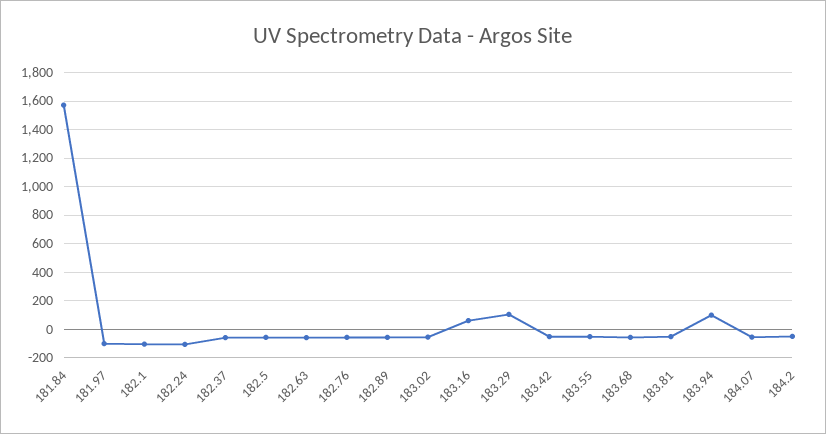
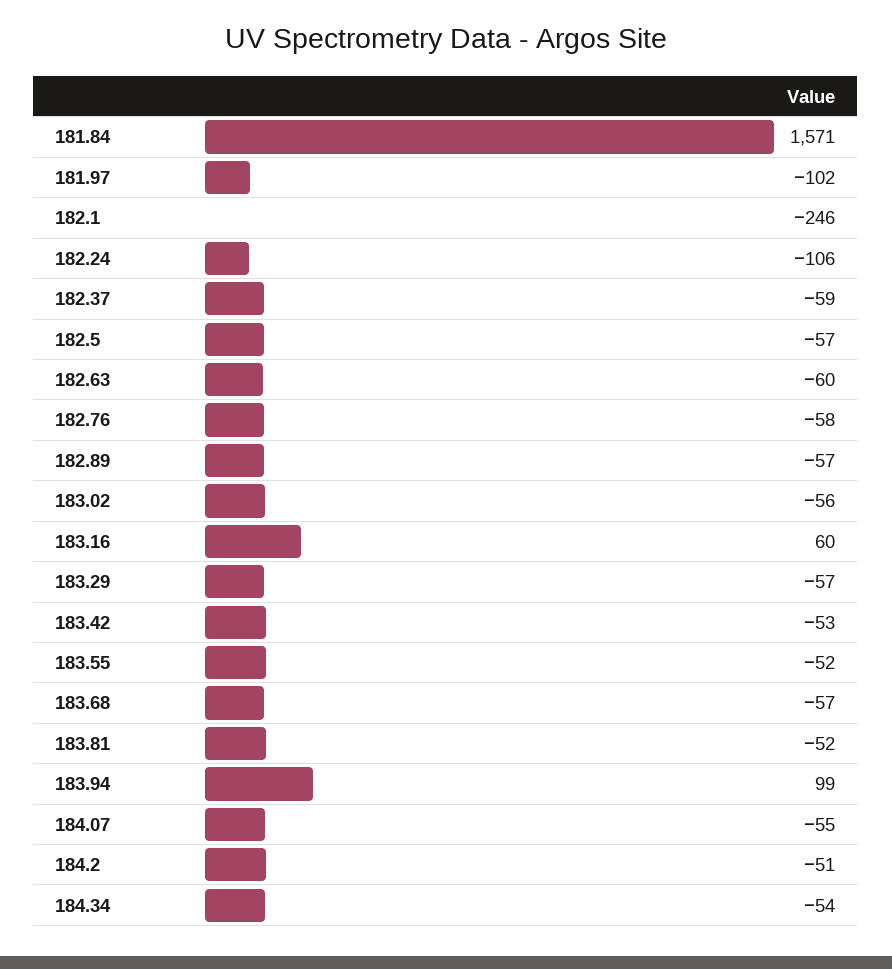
182.1: -100 -> -246
183.29: 100 -> -57
184.34: none -> -54

